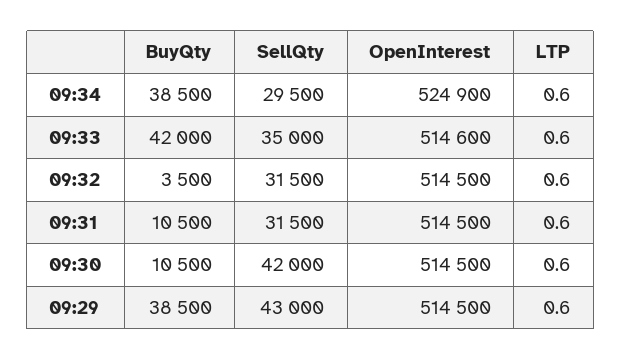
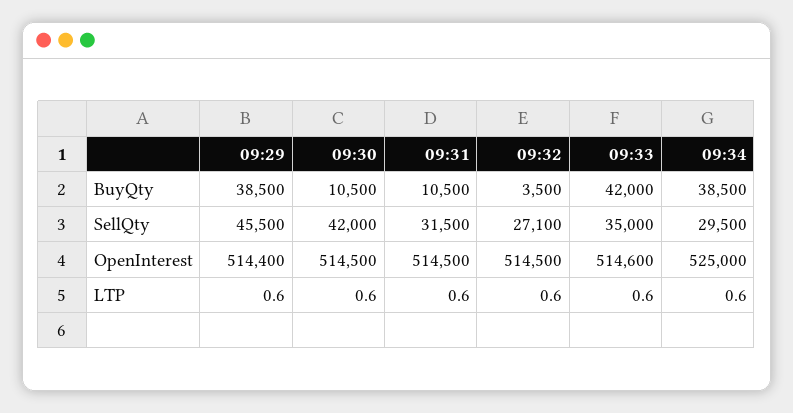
OpenInterest, 09:34: 524900 -> 525000
SellQty, 09:32: 31500 -> 27100
SellQty, 09:29: 43000 -> 45500
OpenInterest, 09:29: 514500 -> 514400

